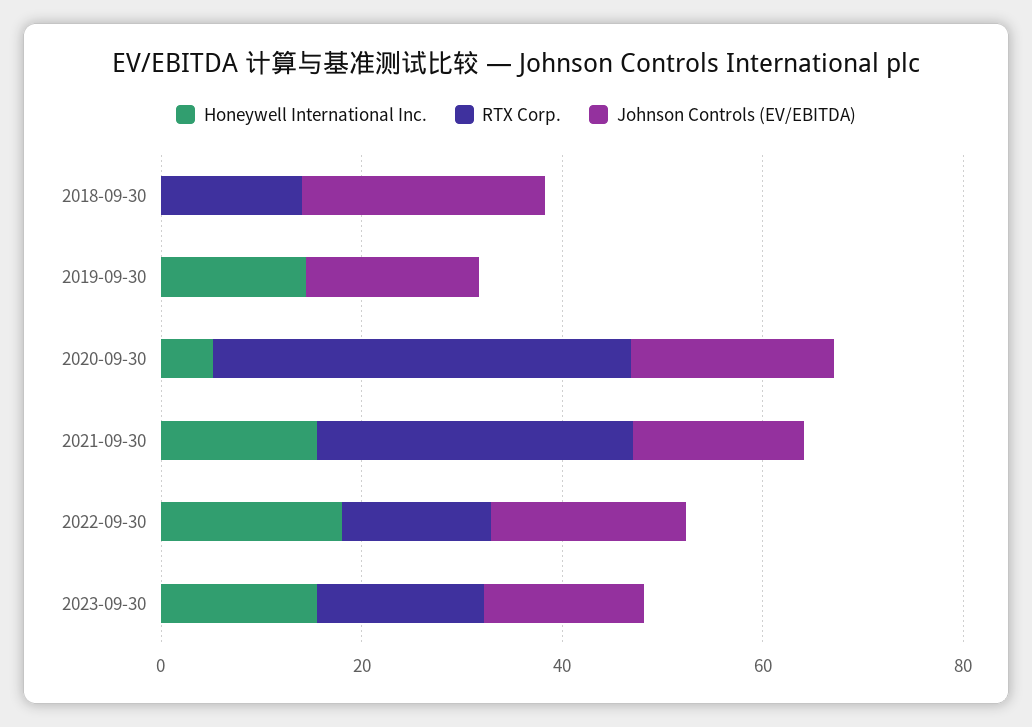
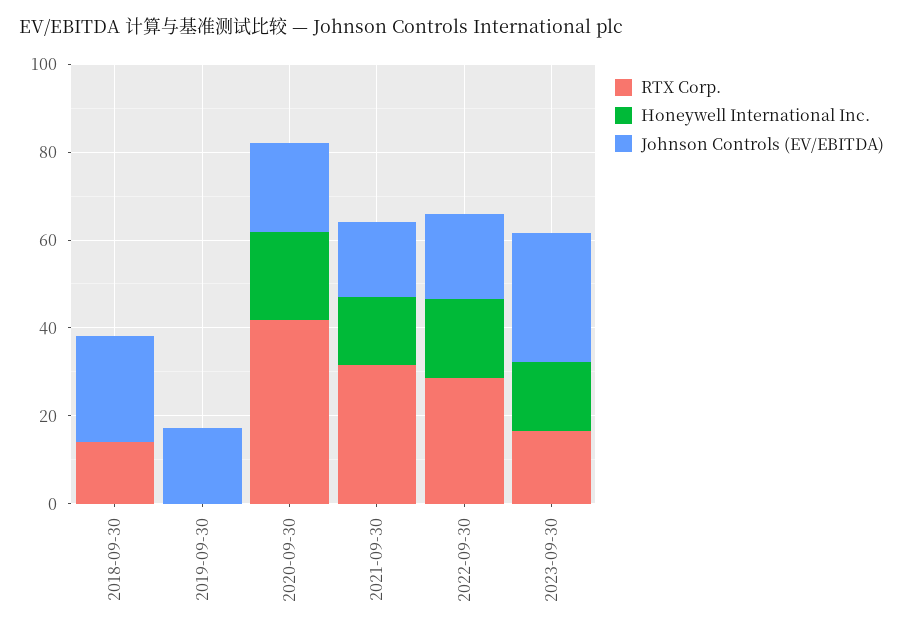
Honeywell International Inc., 2019-09-30: 15 -> 0
Honeywell International Inc., 2020-09-30: 5 -> 20
RTX Corp., 2022-09-30: 15 -> 30
Johnson Controls (EV/EBITDA), 2023-09-30: 15 -> 30

